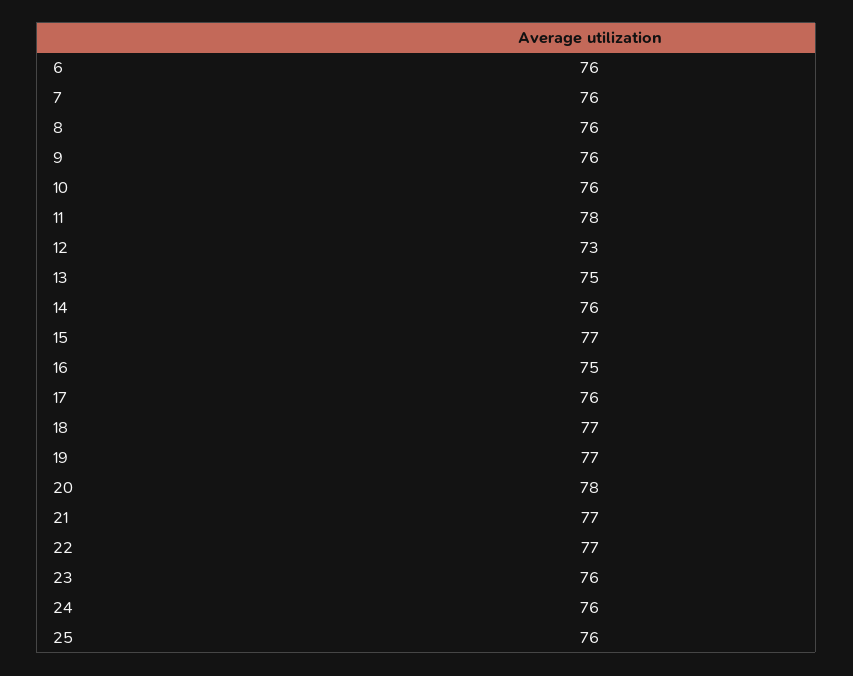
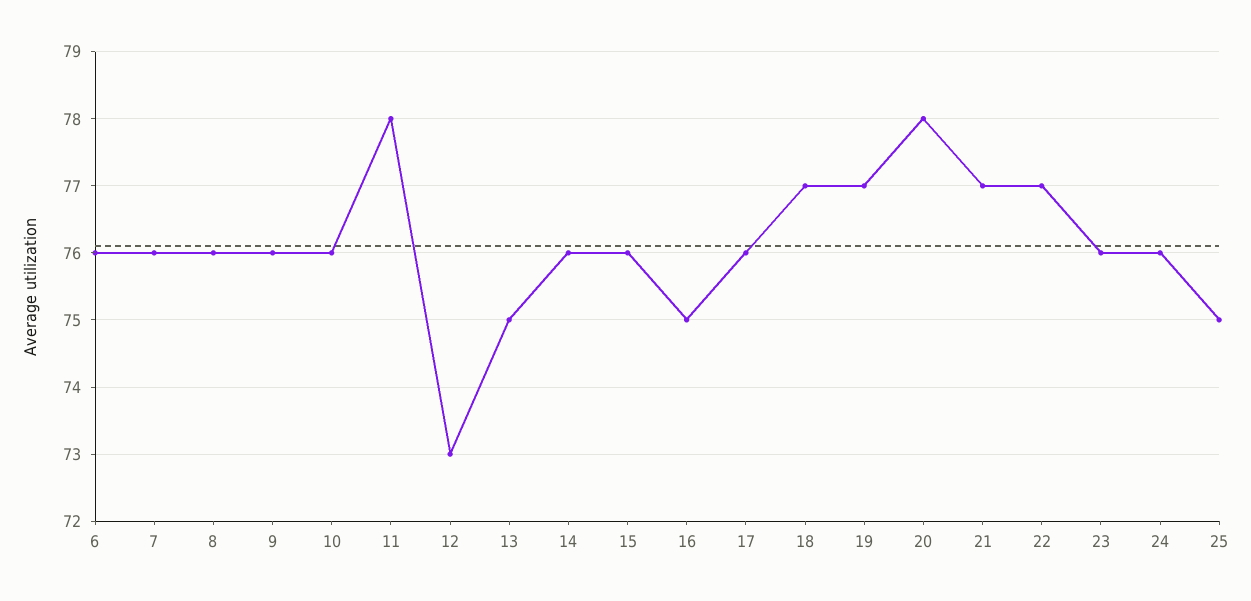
15: 77 -> 76
25: 76 -> 75

